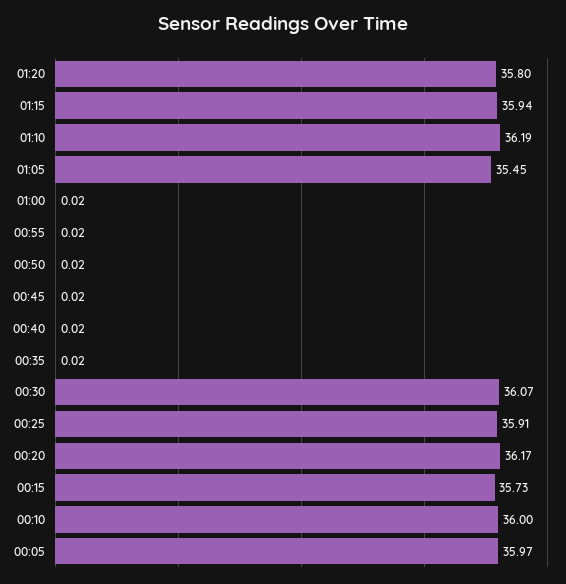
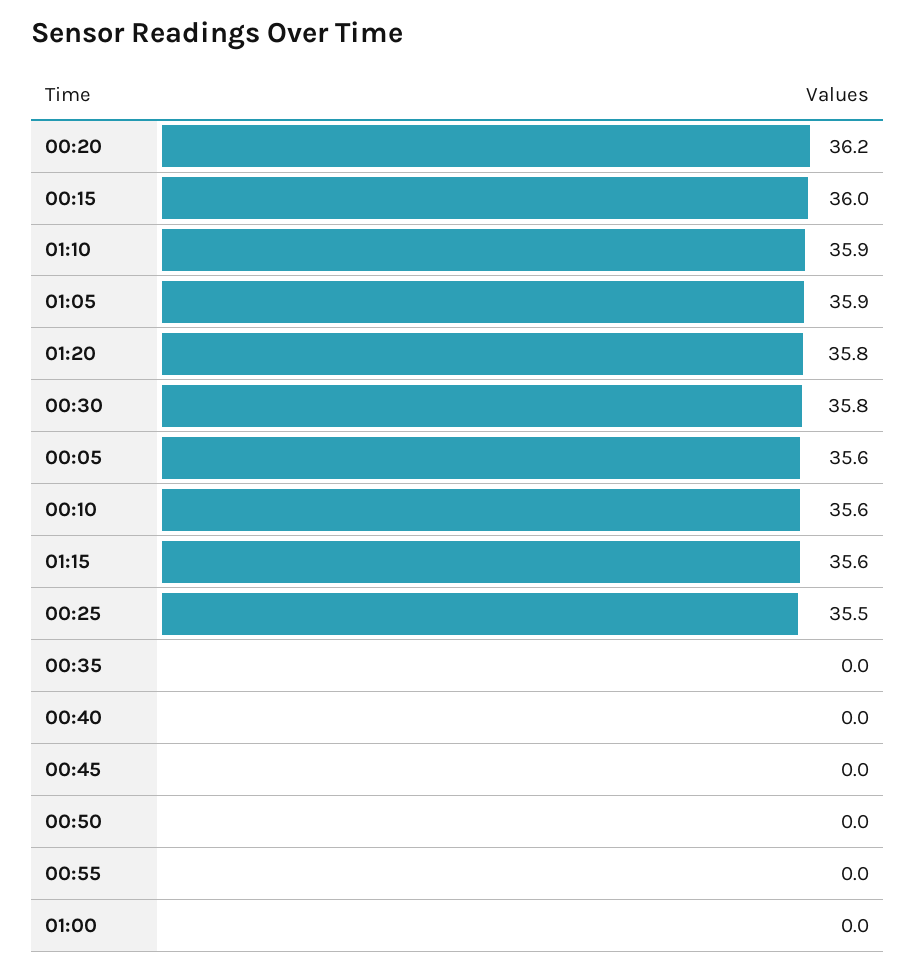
01:15: 35.94 -> 35.6
01:10: 36.19 -> 35.9
01:05: 35.45 -> 35.9
00:30: 36.07 -> 35.8
00:25: 35.91 -> 35.5
00:15: 35.73 -> 36
00:10: 36 -> 35.6
00:05: 35.97 -> 35.6

